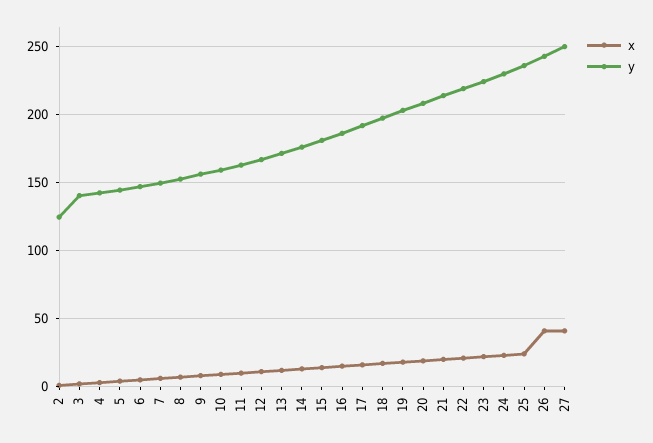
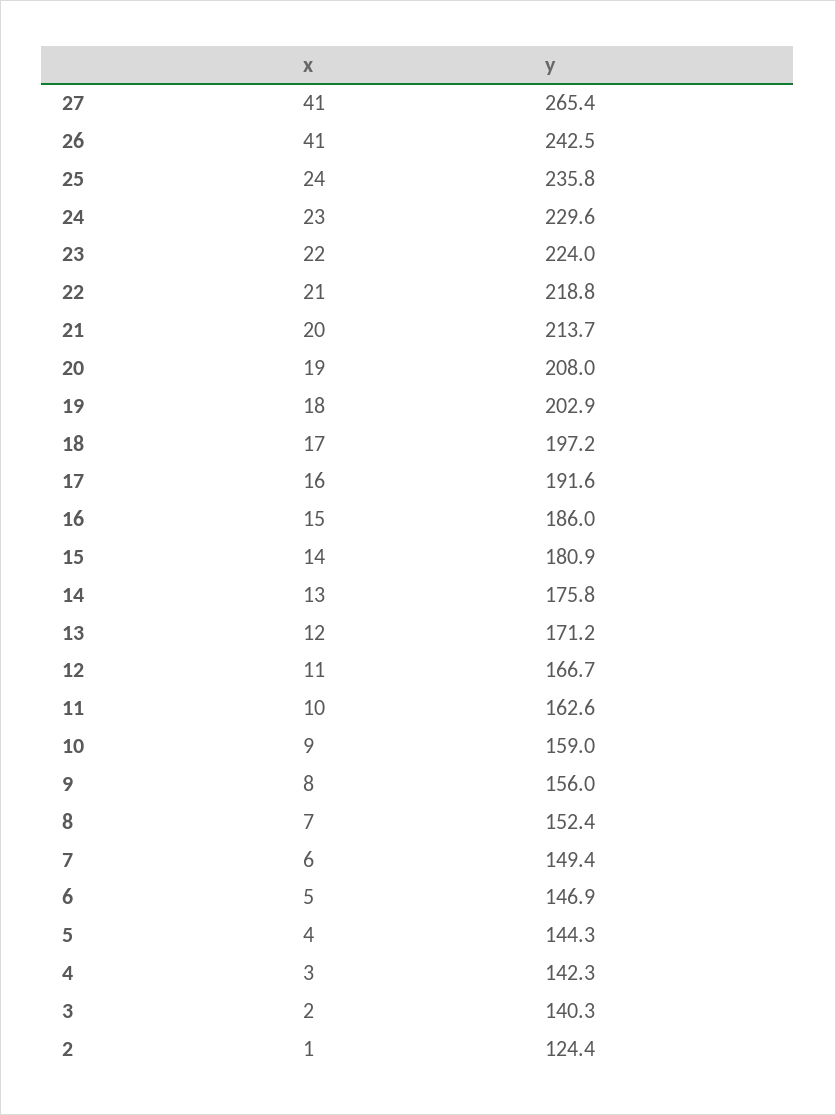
y, 27: 250 -> 265.4

